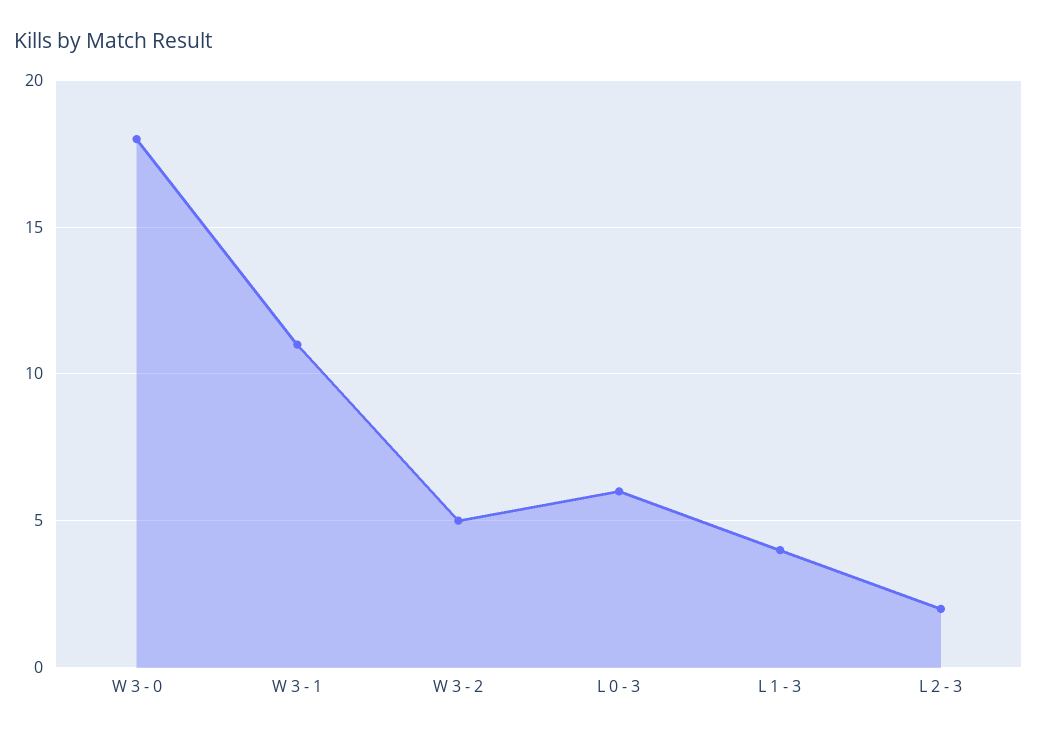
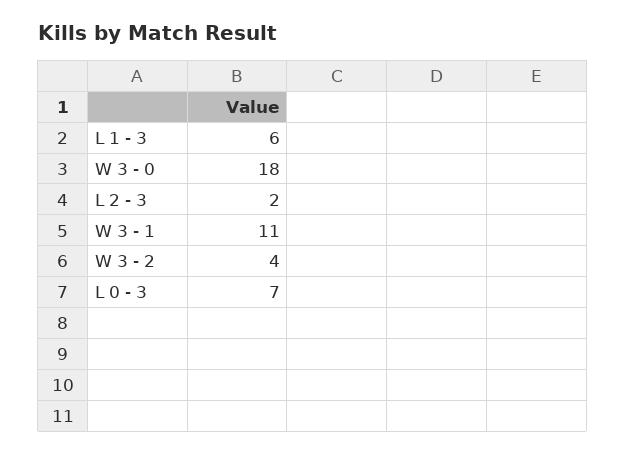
W 3 - 2: 5 -> 4
L 0 - 3: 6 -> 7
L 1 - 3: 4 -> 6

